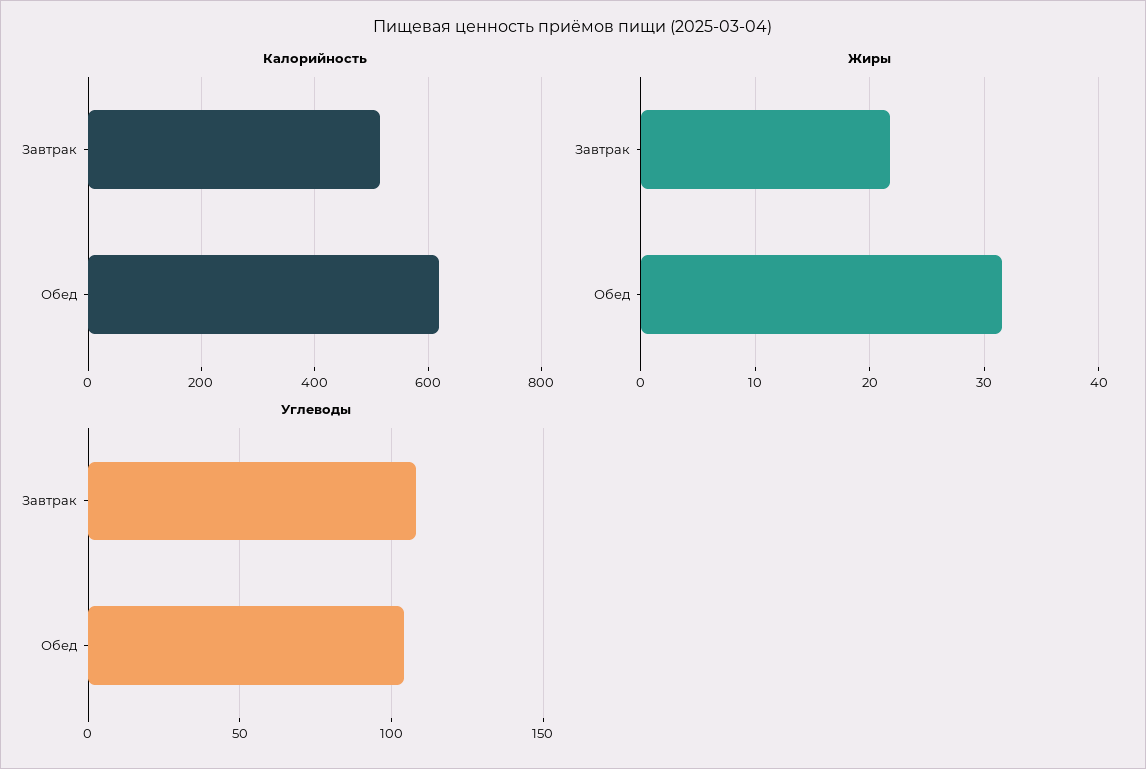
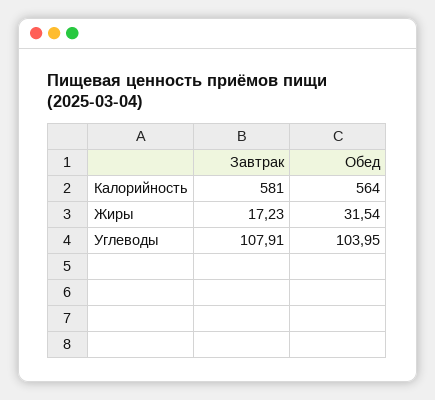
Калорийность, Завтрак: 520 -> 581
Калорийность, Обед: 620 -> 564
Жиры, Завтрак: 22 -> 17.23

